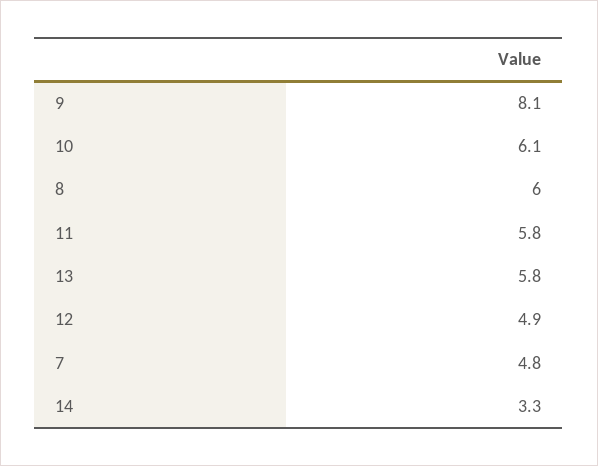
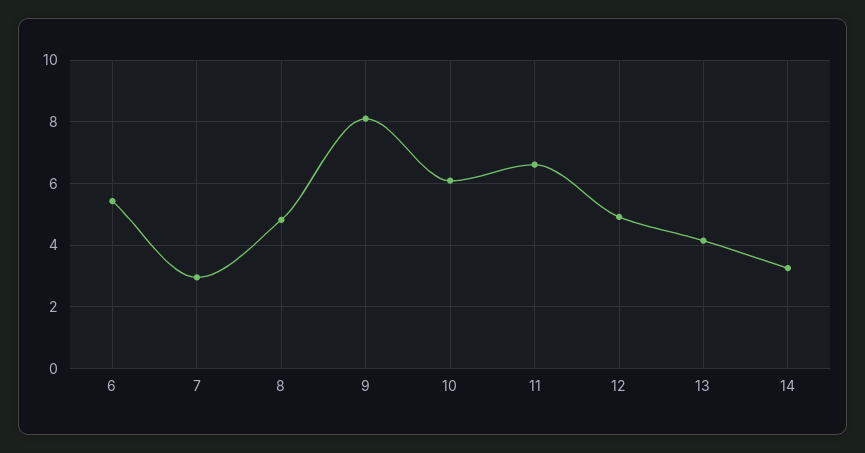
8: 6 -> 4.8
11: 5.8 -> 6.6
13: 5.8 -> 4.2
7: 4.8 -> 3
6: none -> 5.4

